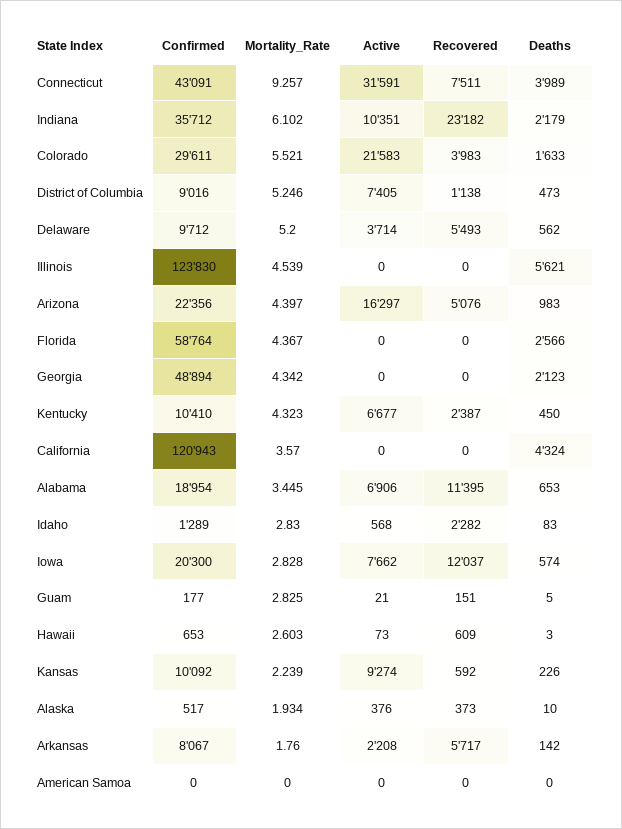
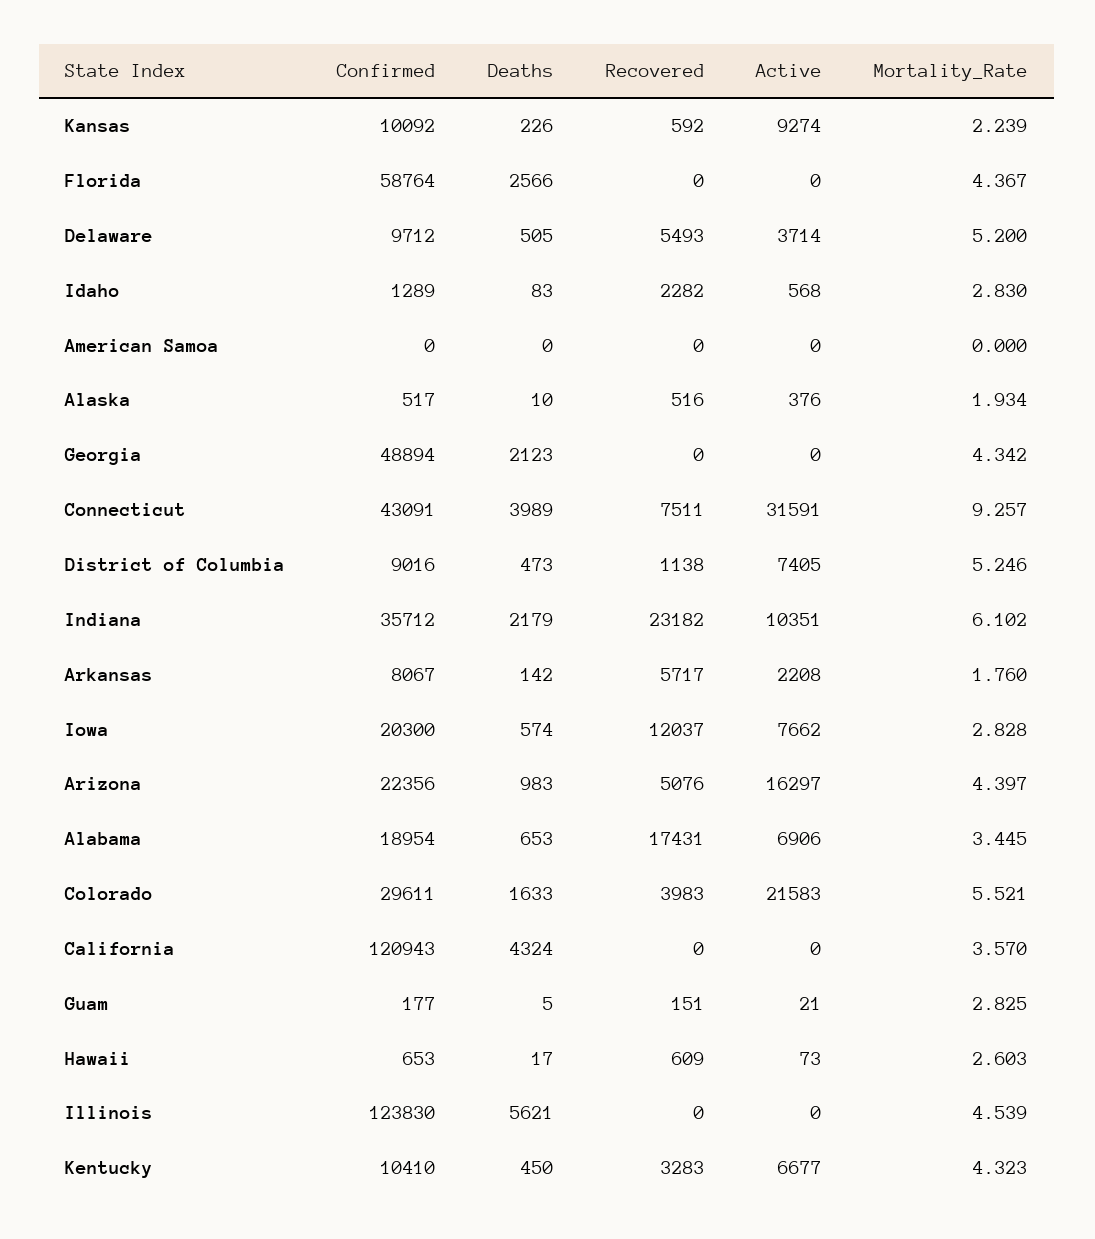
Deaths, Delaware: 562 -> 505
Recovered, Kentucky: 2387 -> 3283
Recovered, Alabama: 11395 -> 17431
Deaths, Hawaii: 3 -> 17
Recovered, Alaska: 373 -> 516

